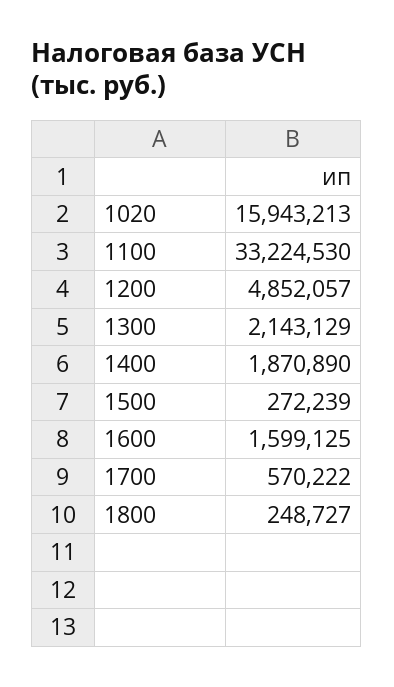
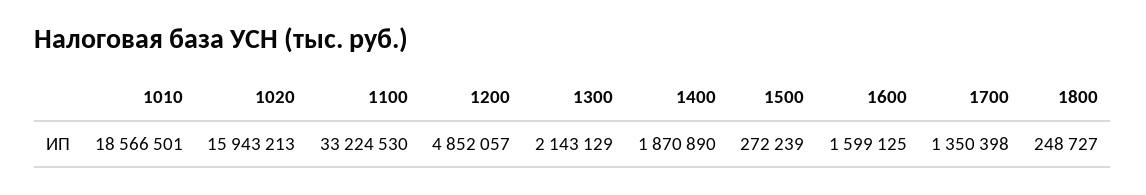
1700: 570222 -> 1350398
1010: none -> 18566501

